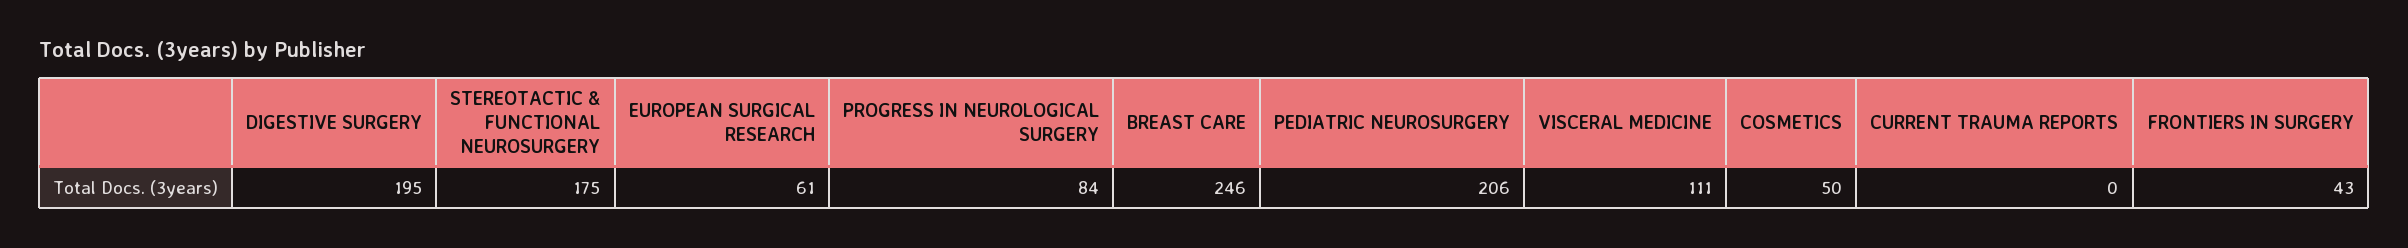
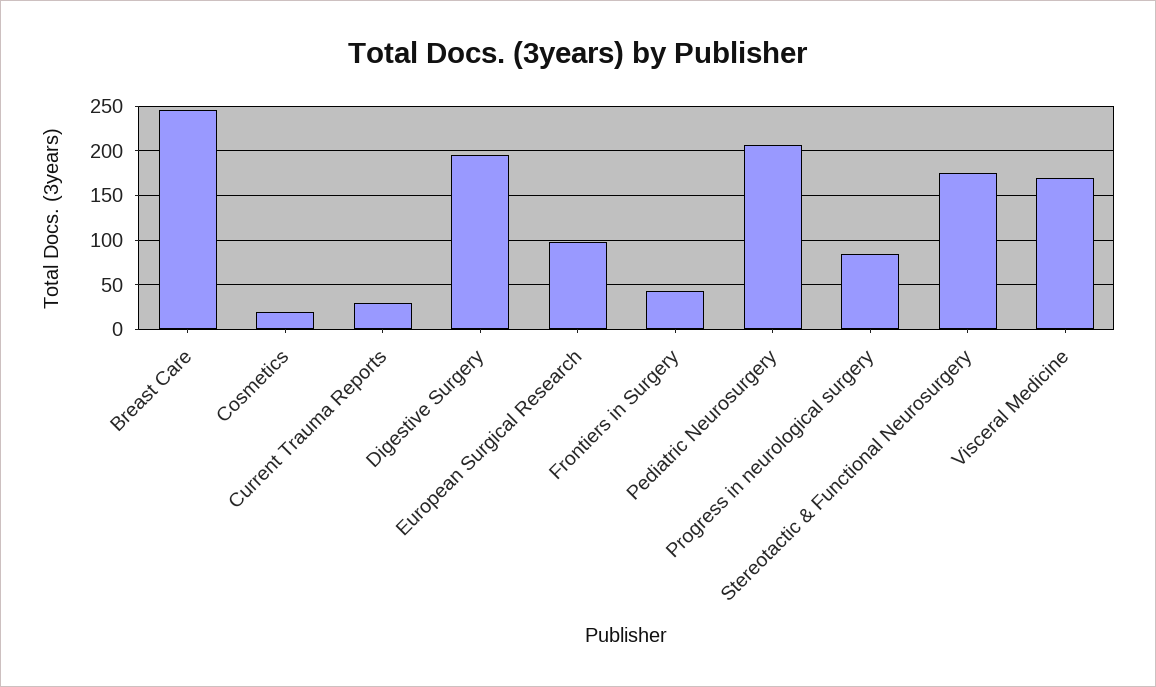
EUROPEAN SURGICAL RESEARCH: 61 -> 100
VISCERAL MEDICINE: 111 -> 170
COSMETICS: 50 -> 20
CURRENT TRAUMA REPORTS: 0 -> 30

